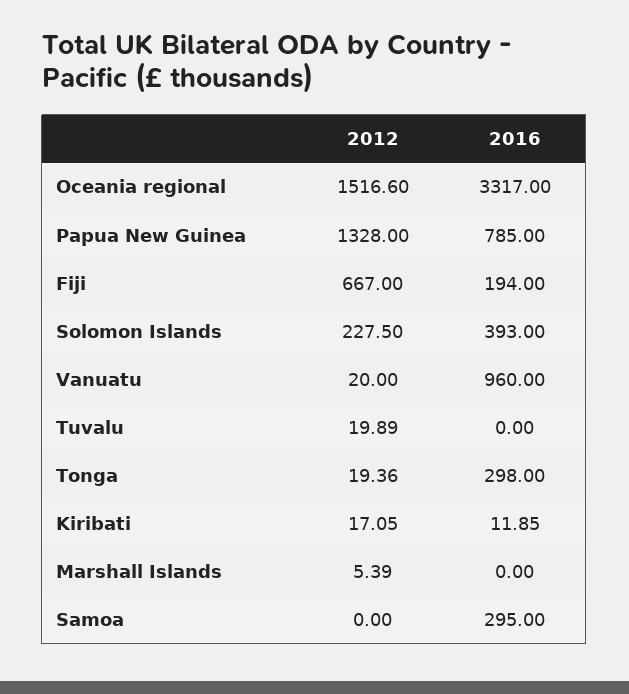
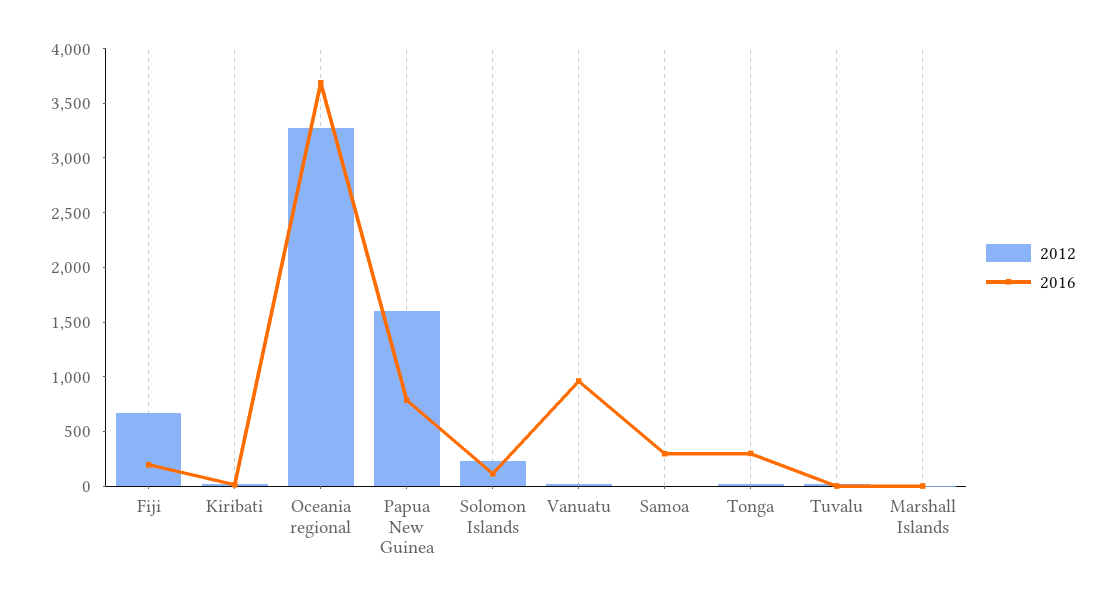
2012, Oceania regional: 1516.6 -> 3300
2016, Oceania regional: 3317 -> 3700
2012, Papua New Guinea: 1328 -> 1600
2016, Solomon Islands: 393 -> 100

